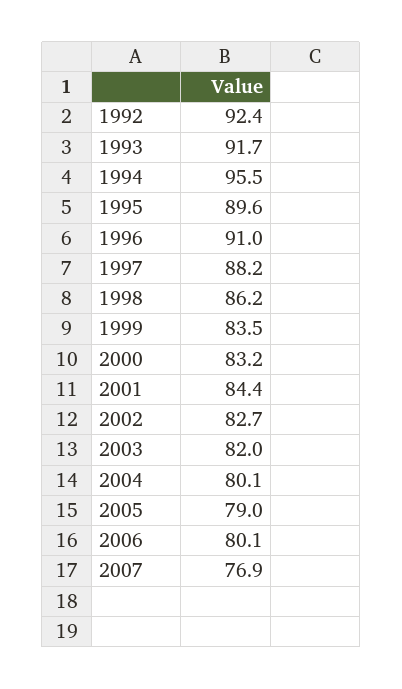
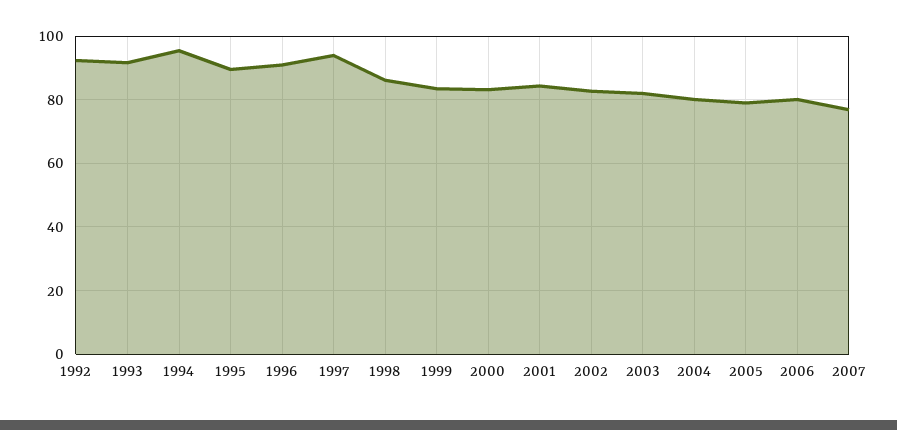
1997: 88.2 -> 94

